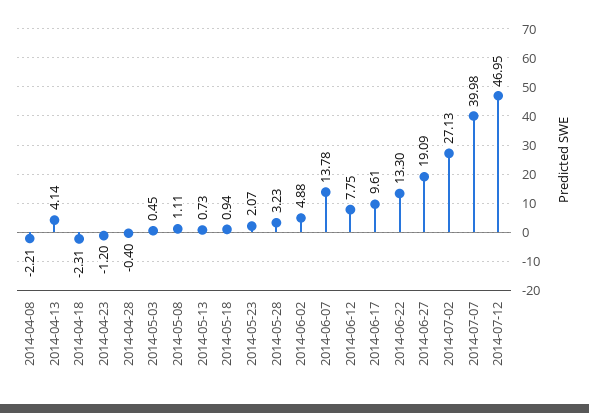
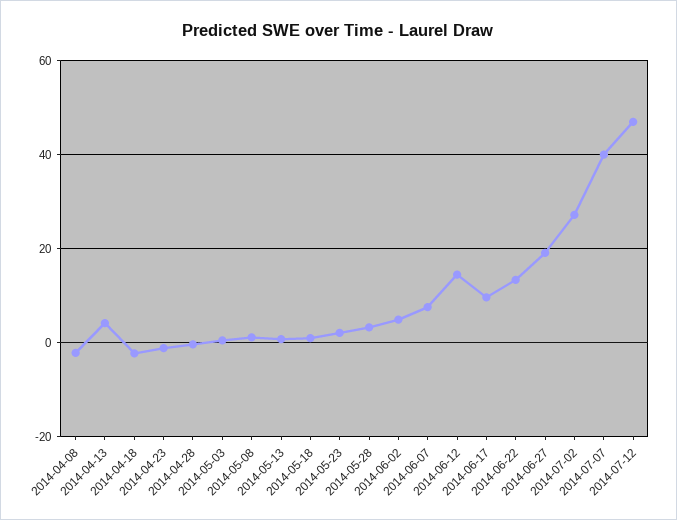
2014-06-07: 13.78 -> 8
2014-06-12: 7.75 -> 14

